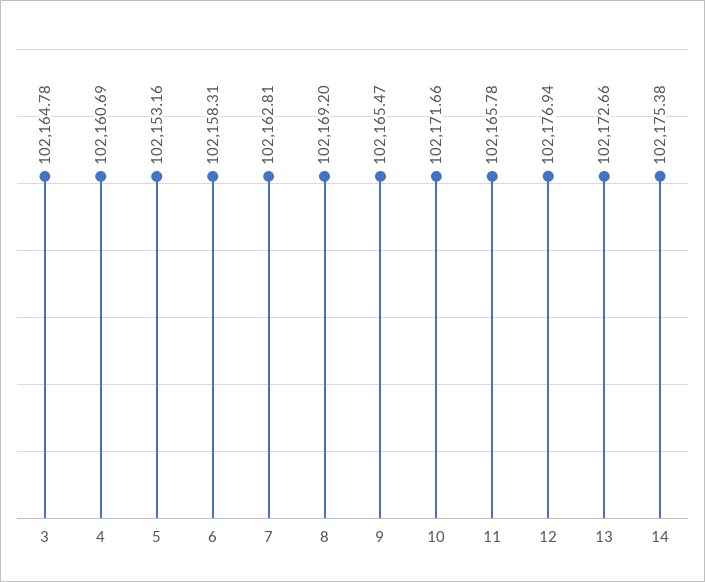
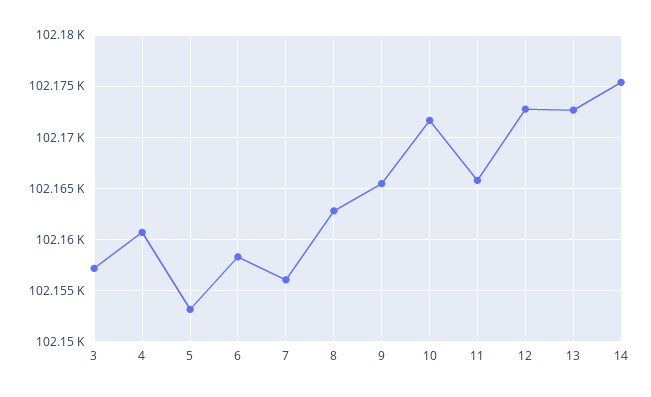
3: 102164.78 -> 102157
7: 102162.81 -> 102156
8: 102169.2 -> 102163
12: 102176.94 -> 102173

